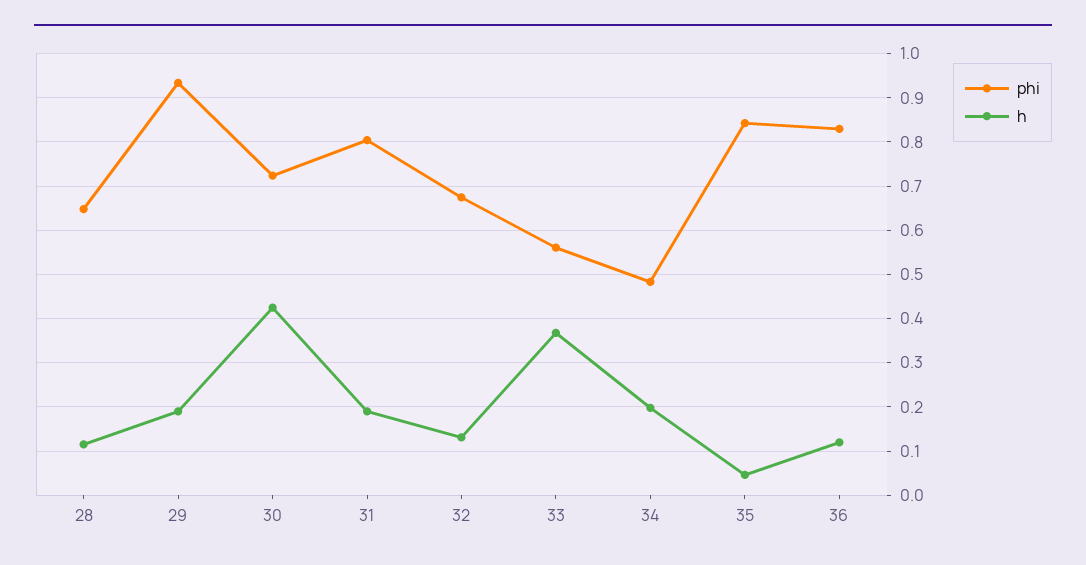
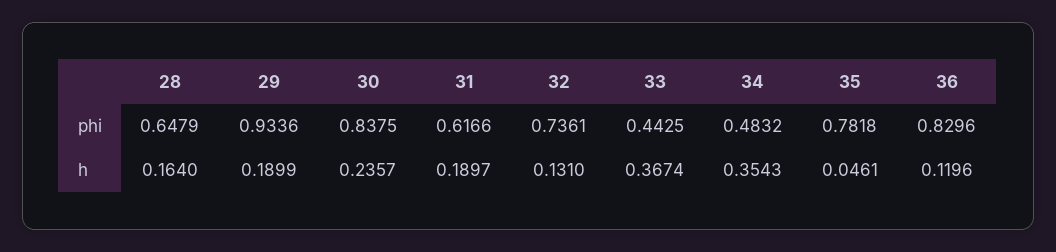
h, 28: 0.12 -> 0.164
phi, 30: 0.72 -> 0.8375
h, 30: 0.42 -> 0.2357
phi, 31: 0.8 -> 0.6166
phi, 32: 0.68 -> 0.7361
phi, 33: 0.56 -> 0.4425
h, 34: 0.2 -> 0.3543
phi, 35: 0.84 -> 0.7818

